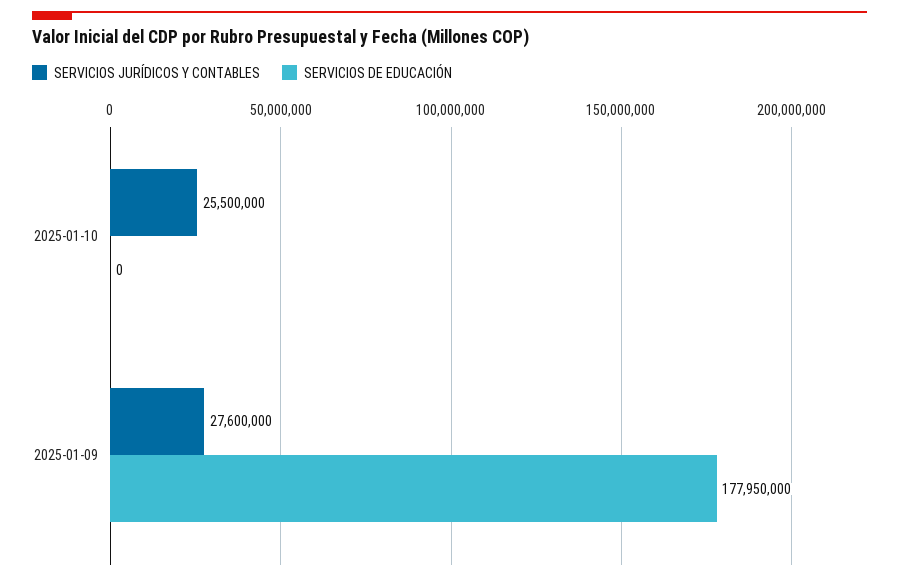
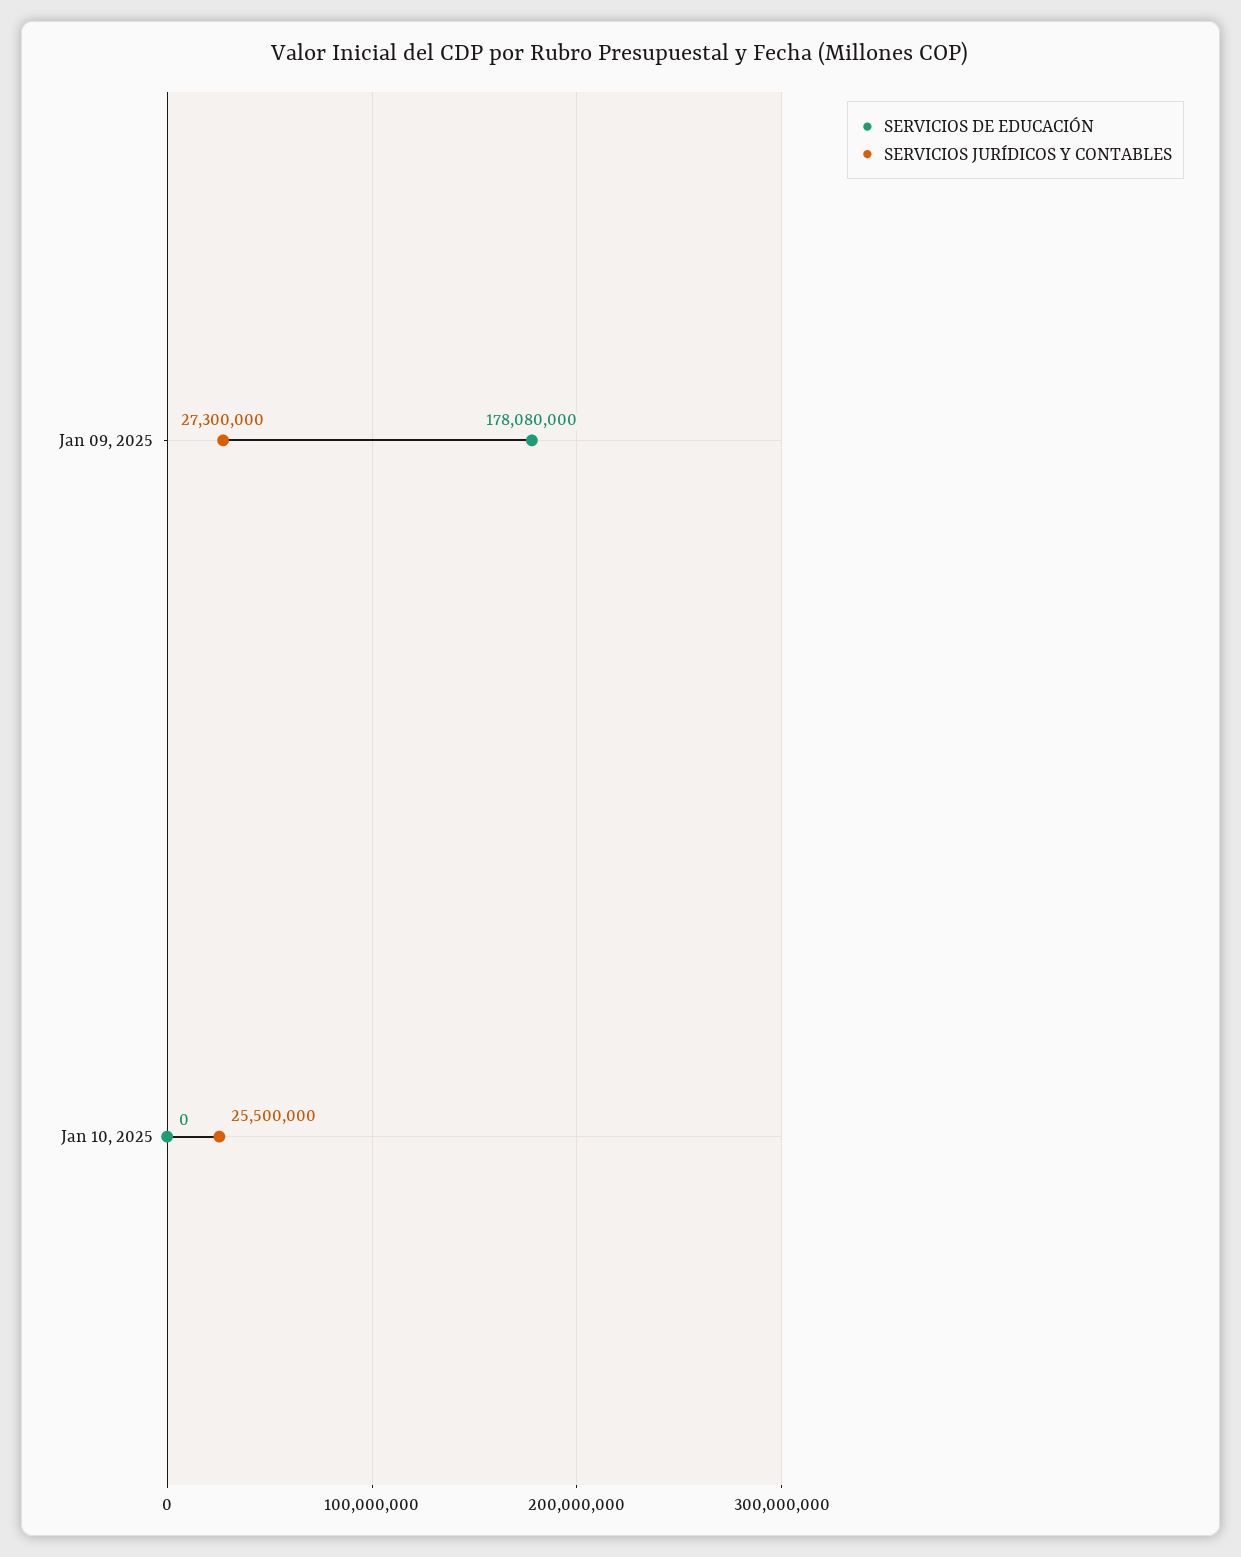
SERVICIOS JURÍDICOS Y CONTABLES, 2025-01-09: 27600000 -> 27300000
SERVICIOS DE EDUCACIÓN, 2025-01-09: 177950000 -> 178080000

